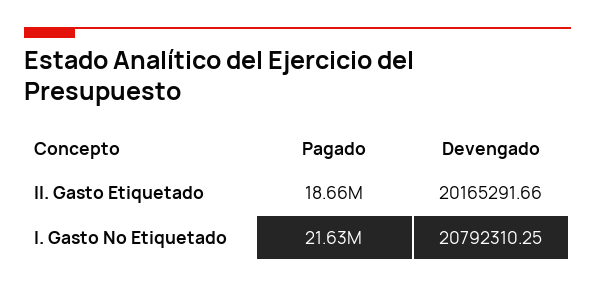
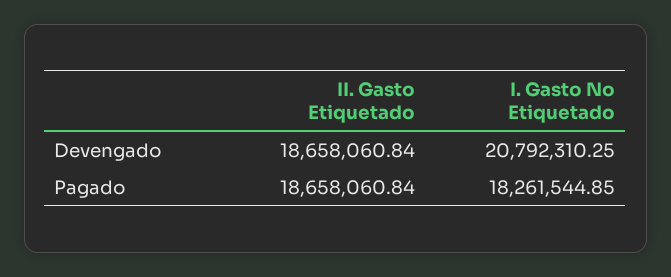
Devengado, II. Gasto Etiquetado: 20165291.66 -> 18658060.84
Pagado, I. Gasto No Etiquetado: 21630000 -> 18261544.85

